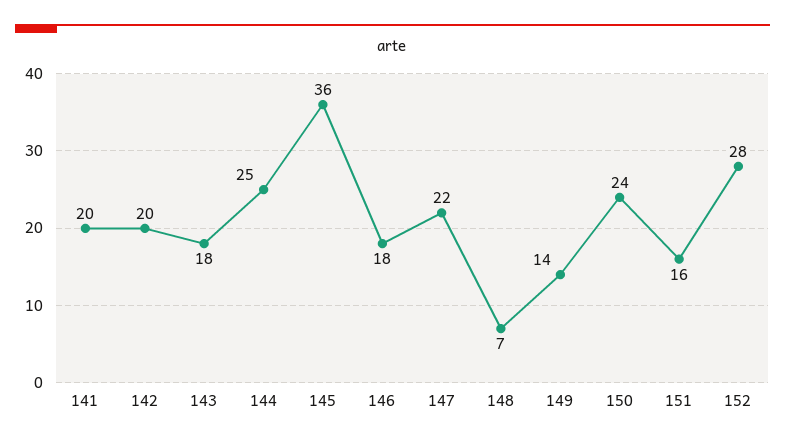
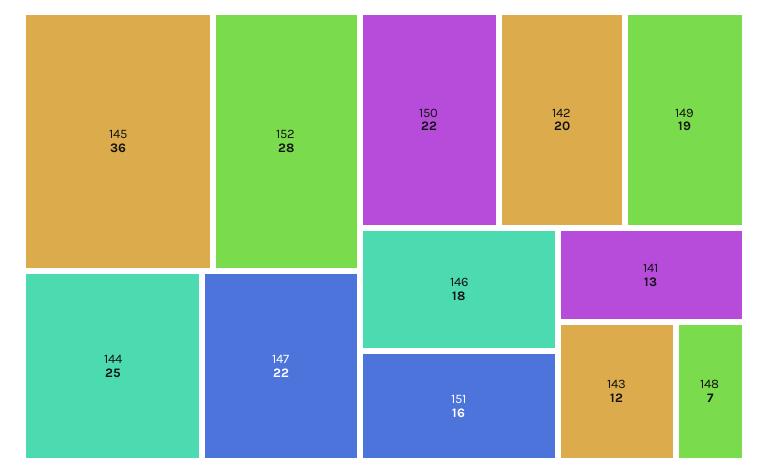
141: 20 -> 13
143: 18 -> 12
149: 14 -> 19
150: 24 -> 22

